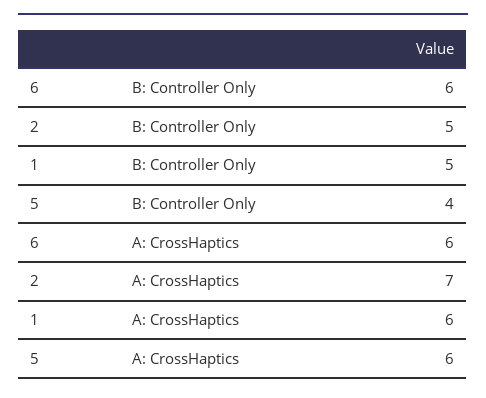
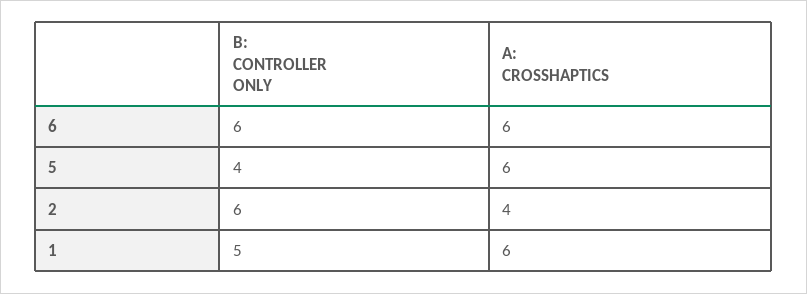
2, B: Controller Only: 5 -> 6
2, A: CrossHaptics: 7 -> 4

